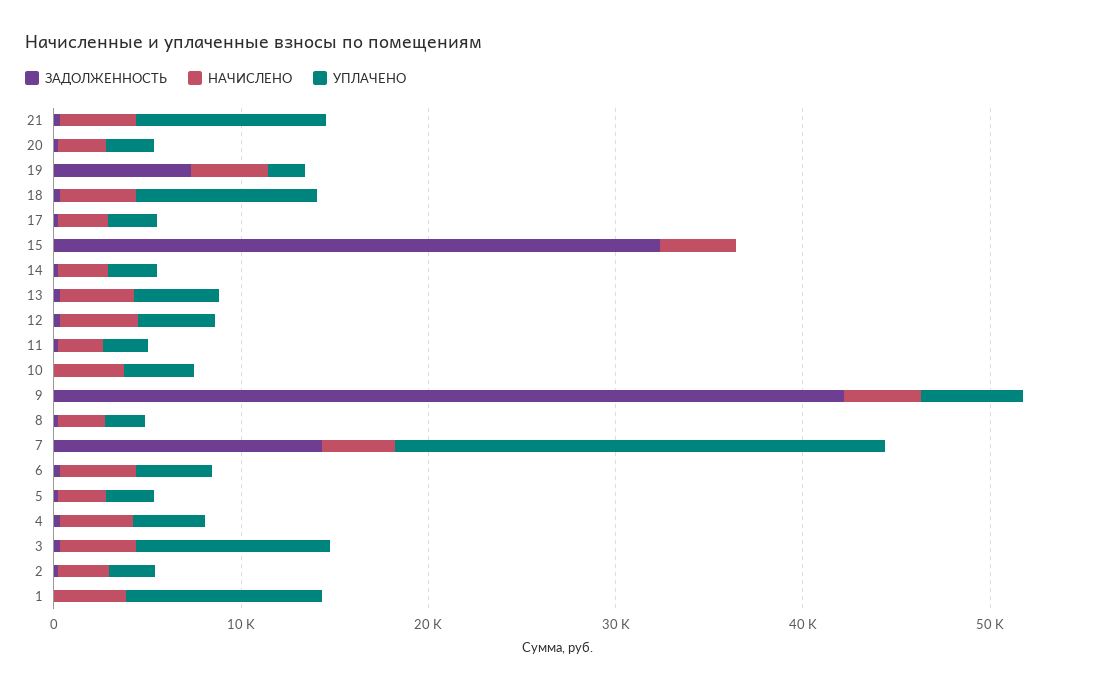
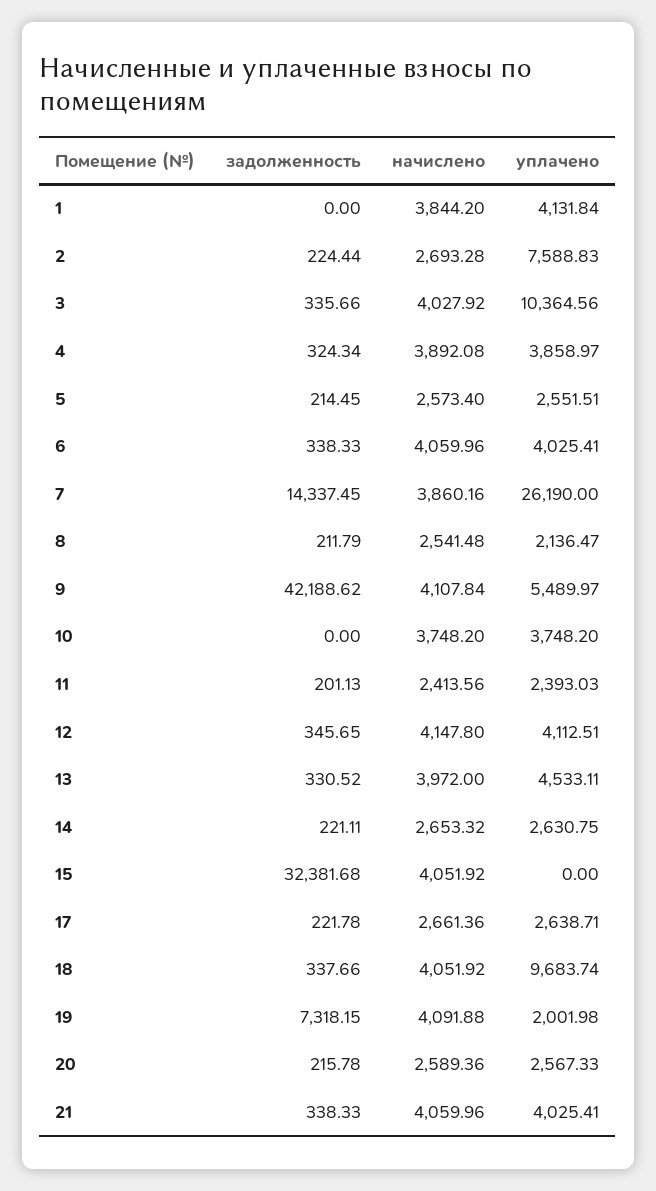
УПЛАЧЕНО, 21: 10000 -> 4025.41
УПЛАЧЕНО, 2: 2000 -> 7588.83
УПЛАЧЕНО, 1: 10000 -> 4131.84

